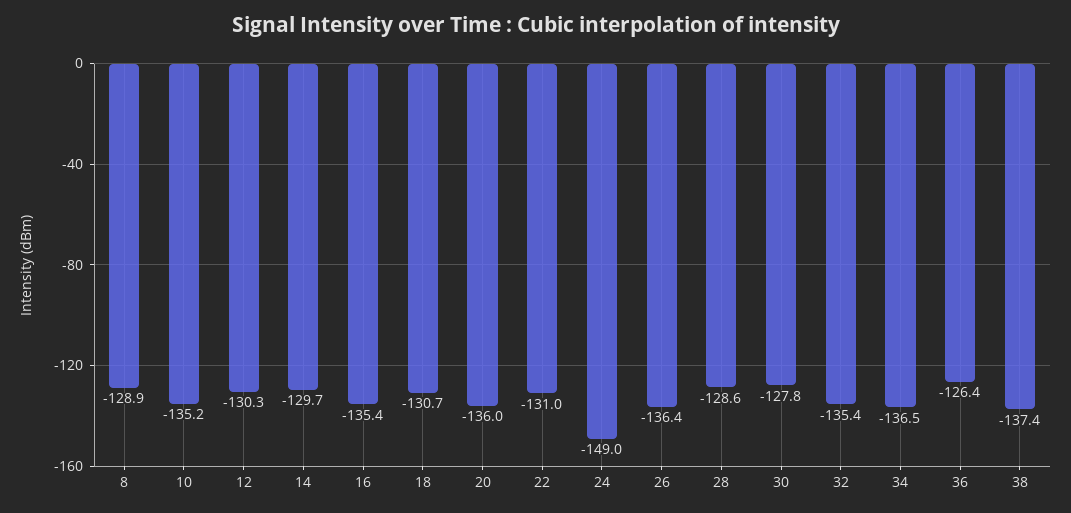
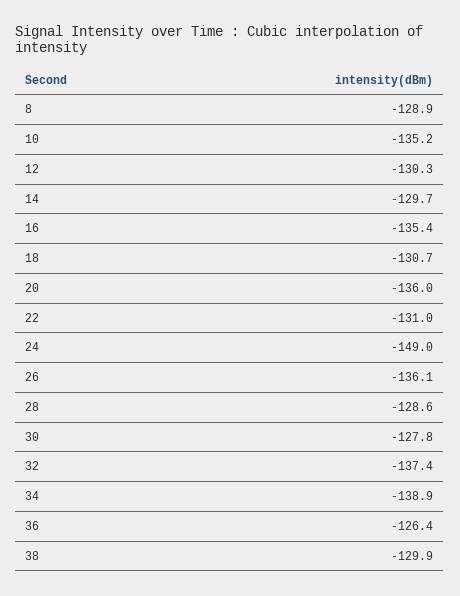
26: -136.4 -> -136.1
32: -135.4 -> -137.4
34: -136.5 -> -138.9
38: -137.4 -> -129.9

